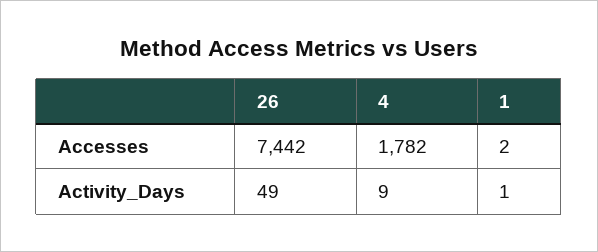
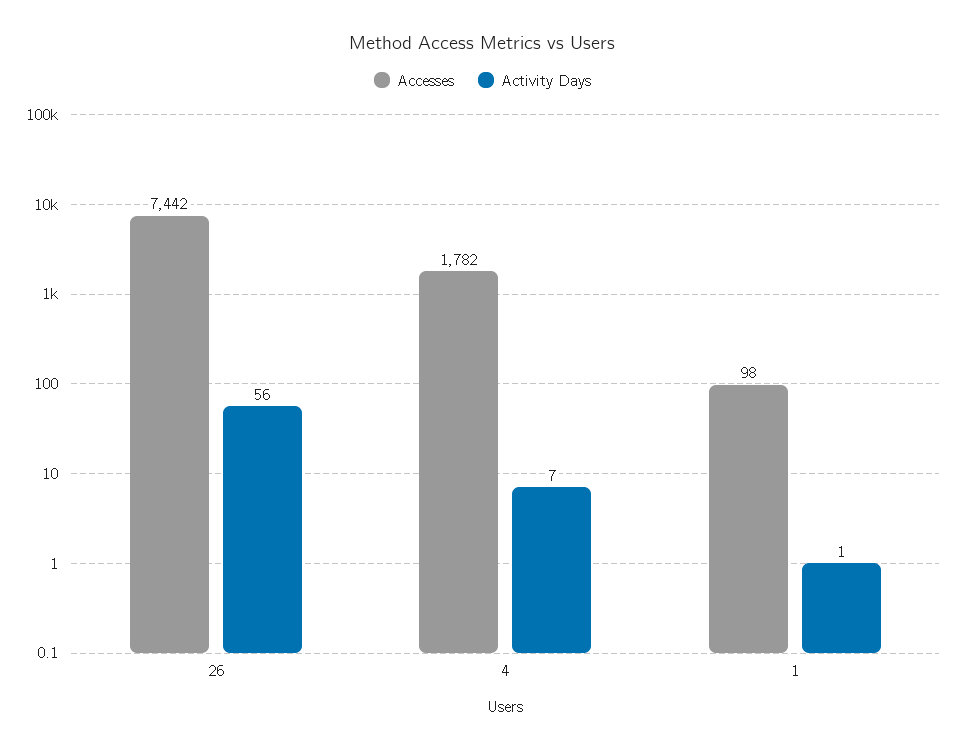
Accesses, 1: 2 -> 98
Activity_Days, 26: 49 -> 56
Activity_Days, 4: 9 -> 7

